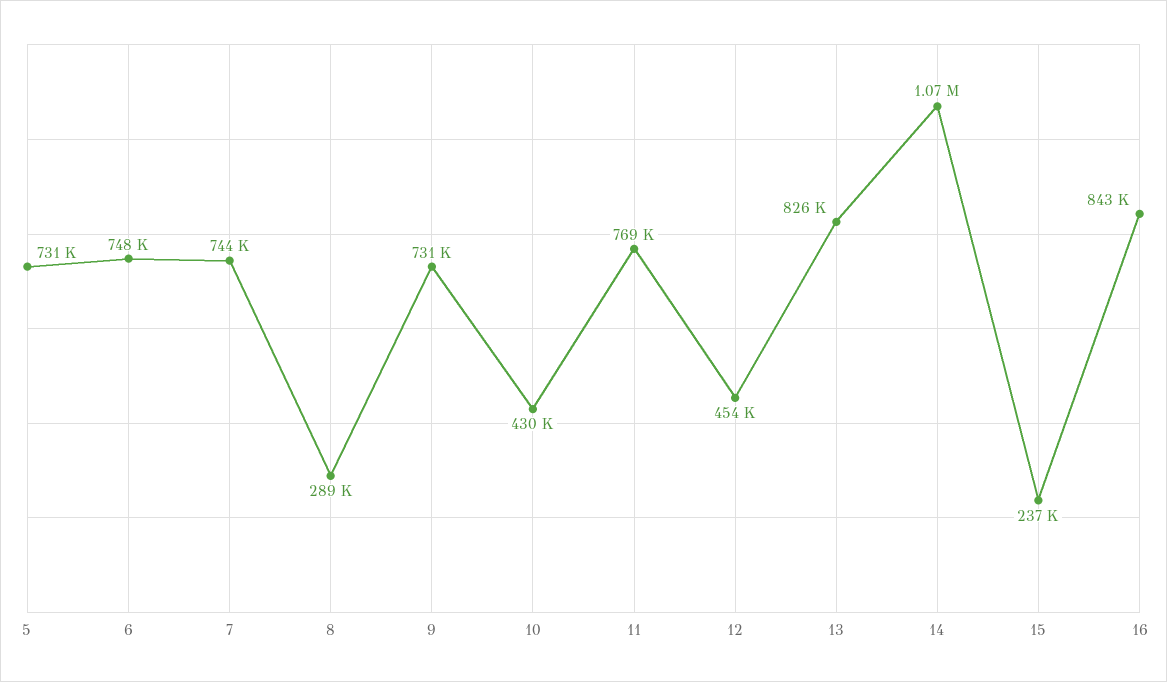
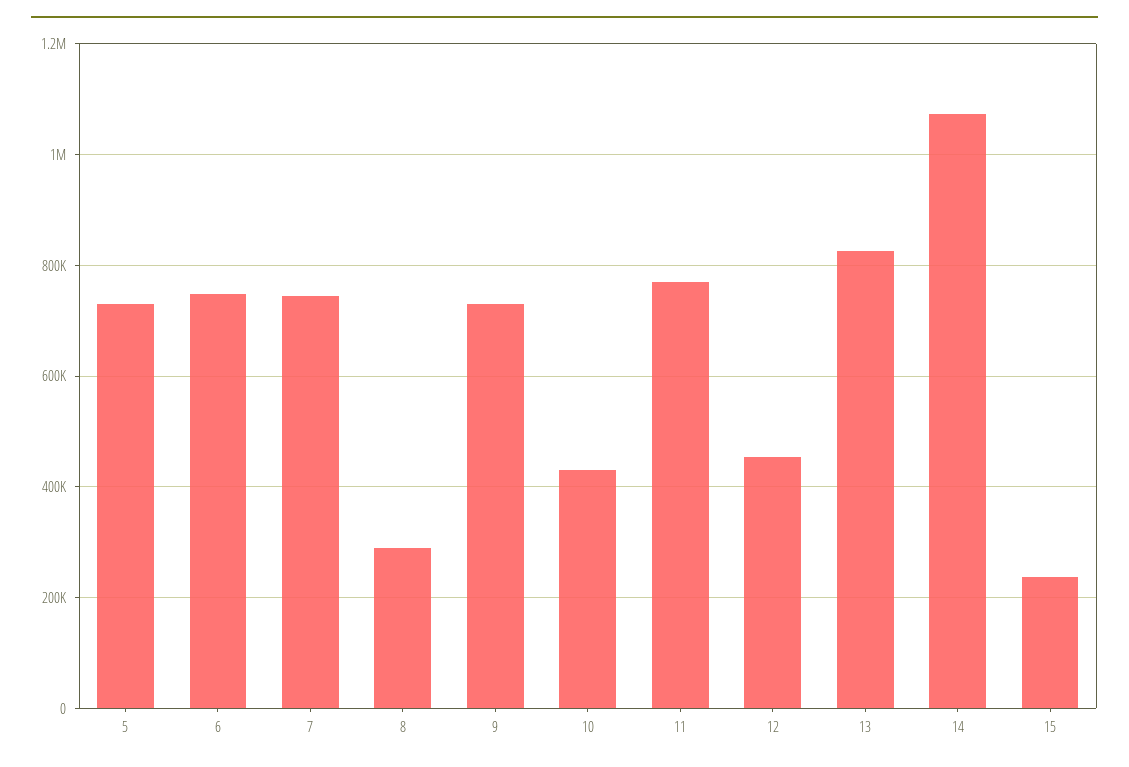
16: 843000 -> none

